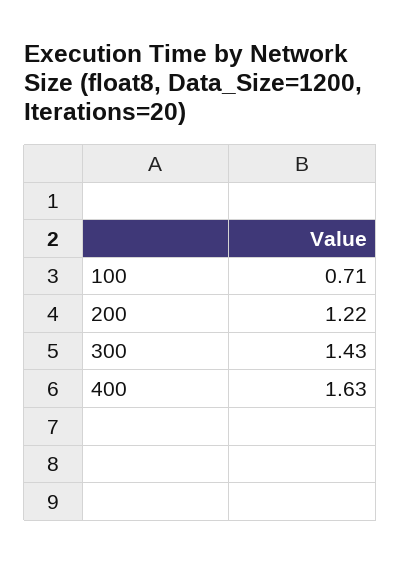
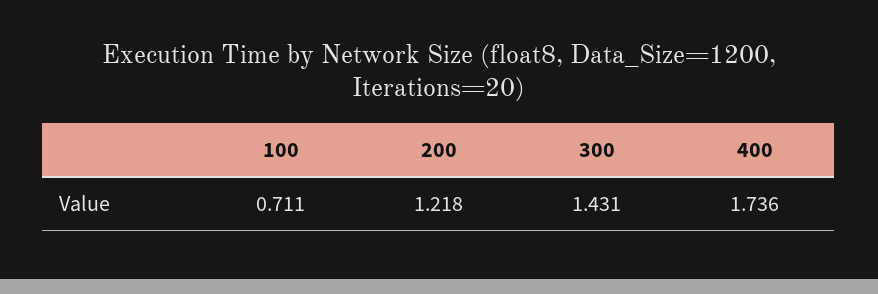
400: 1.63 -> 1.736

